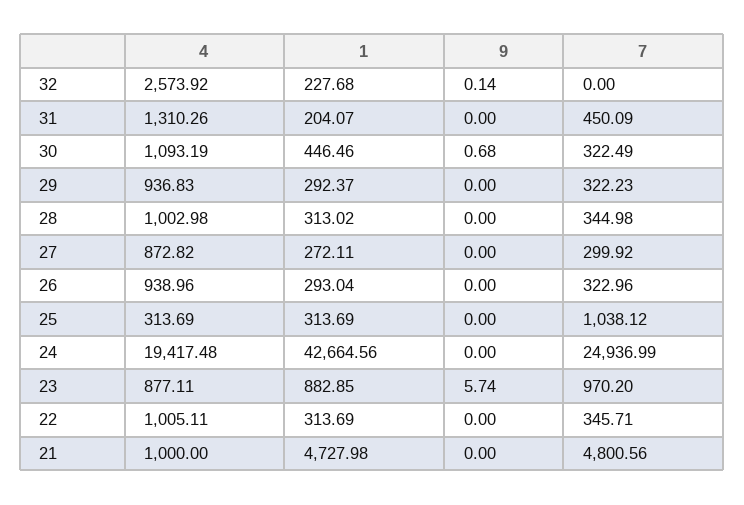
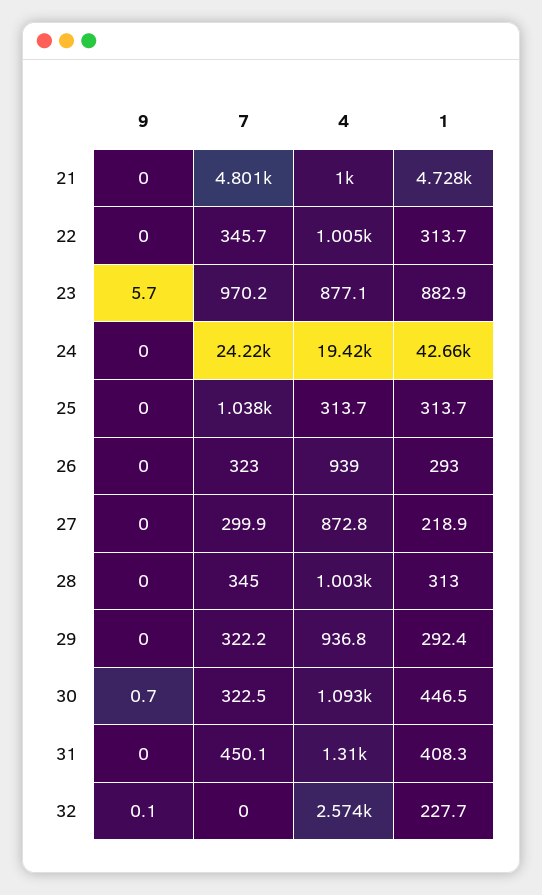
1, 31: 204.07 -> 408.3
1, 27: 272.11 -> 218.9
7, 24: 24936.99 -> 24220

